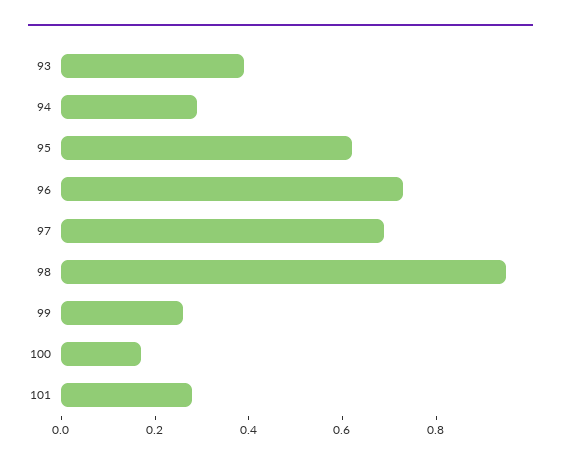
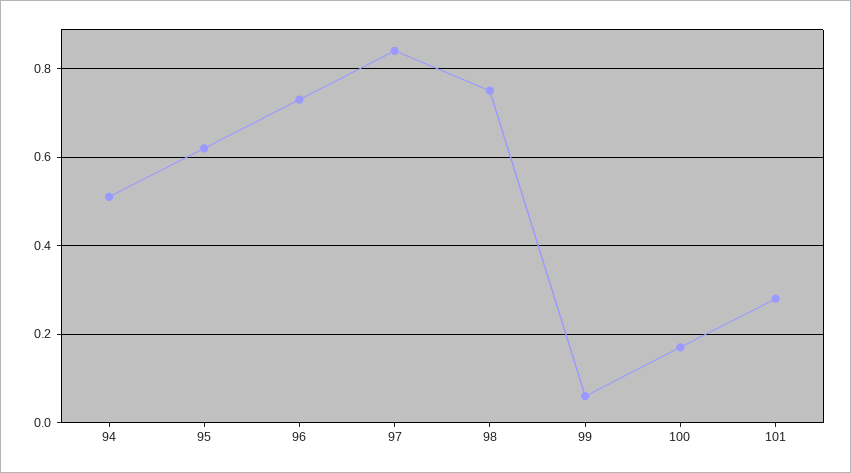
93: 0.4 -> none
94: 0.3 -> 0.5
97: 0.7 -> 0.85
98: 0.95 -> 0.75
99: 0.25 -> 0.05

